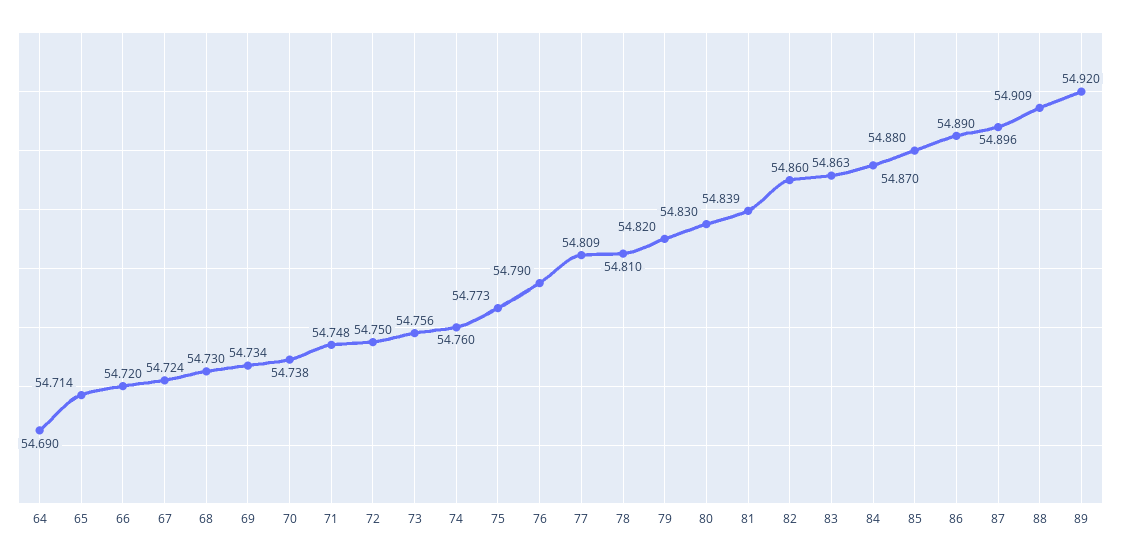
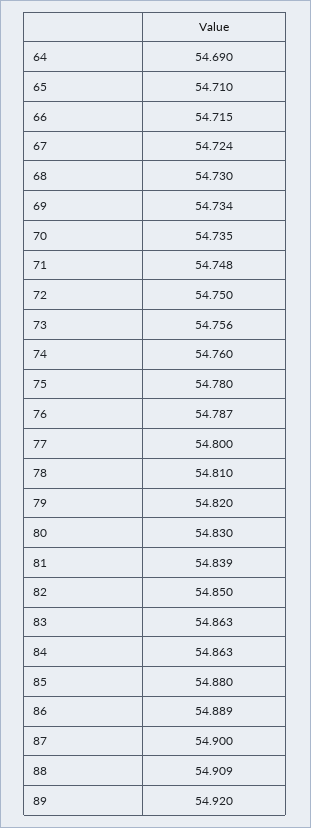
65: 54.714 -> 54.71
66: 54.72 -> 54.715
70: 54.738 -> 54.735
75: 54.773 -> 54.78
76: 54.79 -> 54.787
77: 54.809 -> 54.8
82: 54.86 -> 54.85
84: 54.87 -> 54.863
86: 54.89 -> 54.889
87: 54.896 -> 54.9

